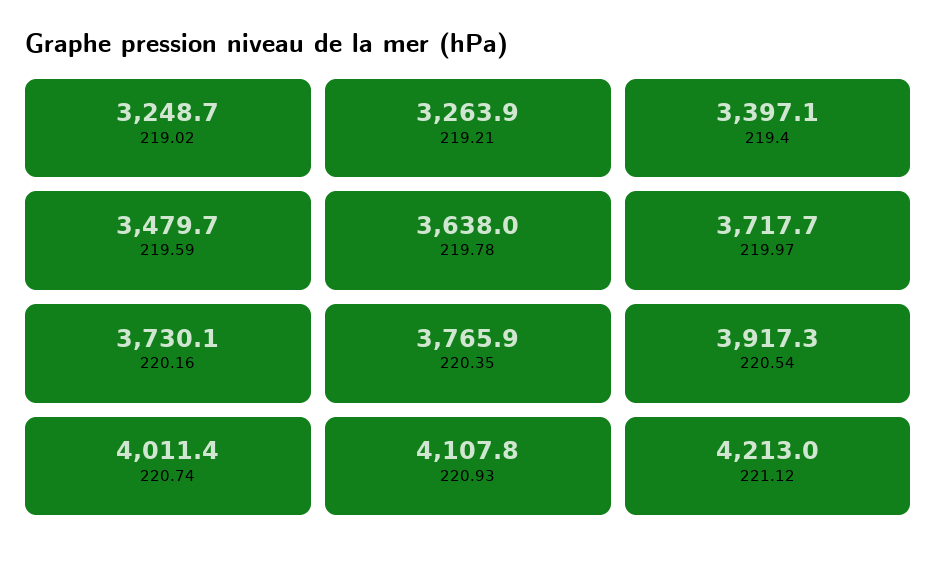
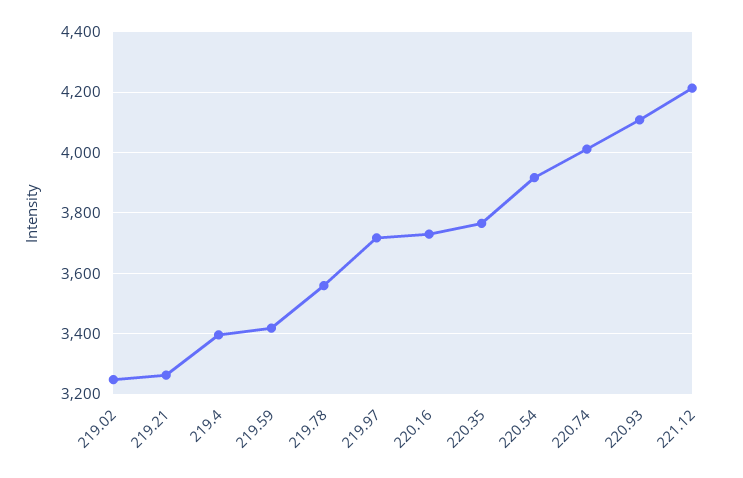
219.59: 3479.7 -> 3420
219.78: 3638 -> 3560

